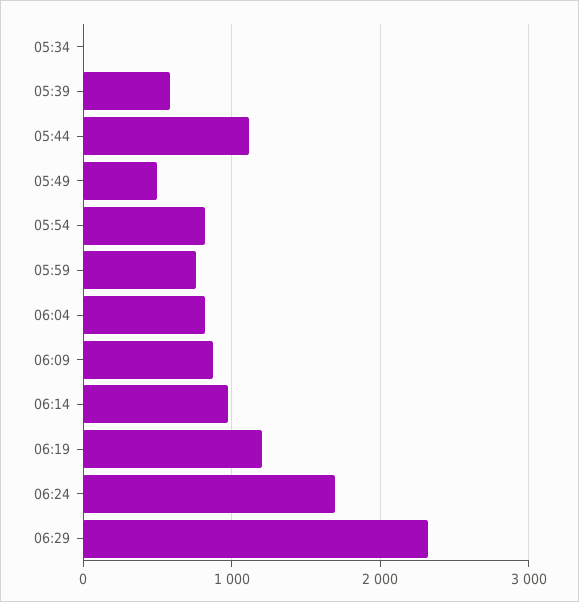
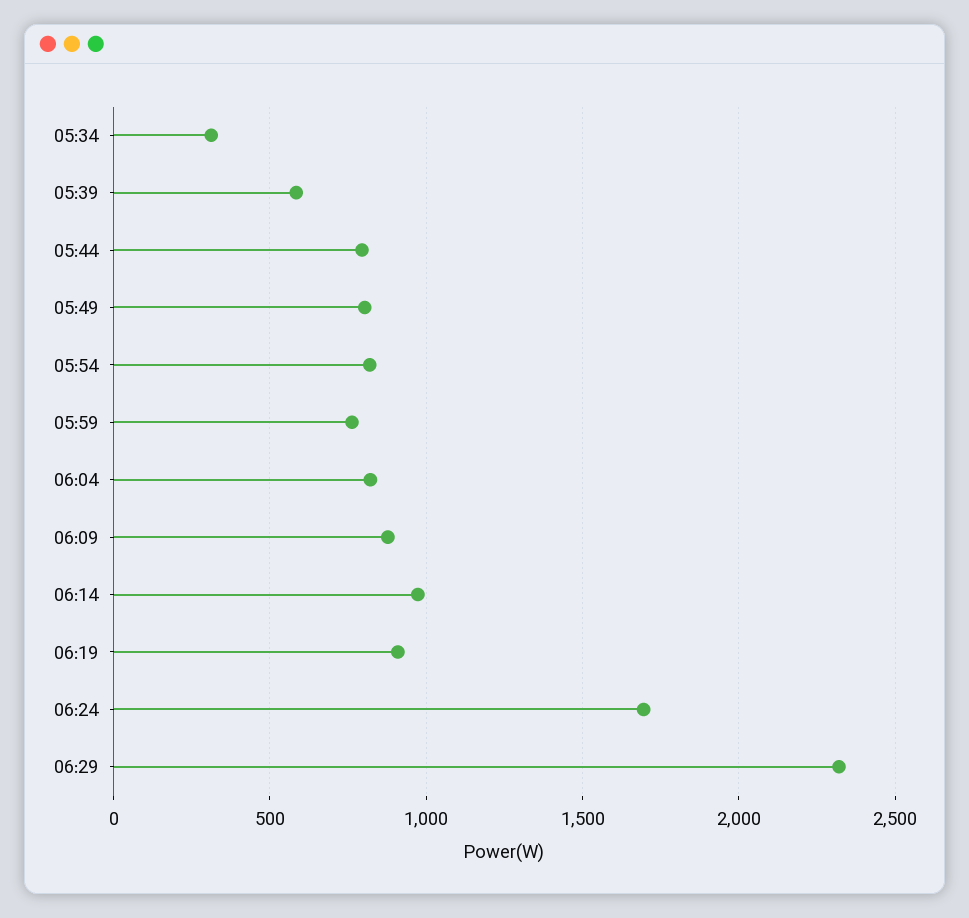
05:34: 0 -> 300
05:44: 1100 -> 800
05:49: 500 -> 800
06:19: 1200 -> 900

